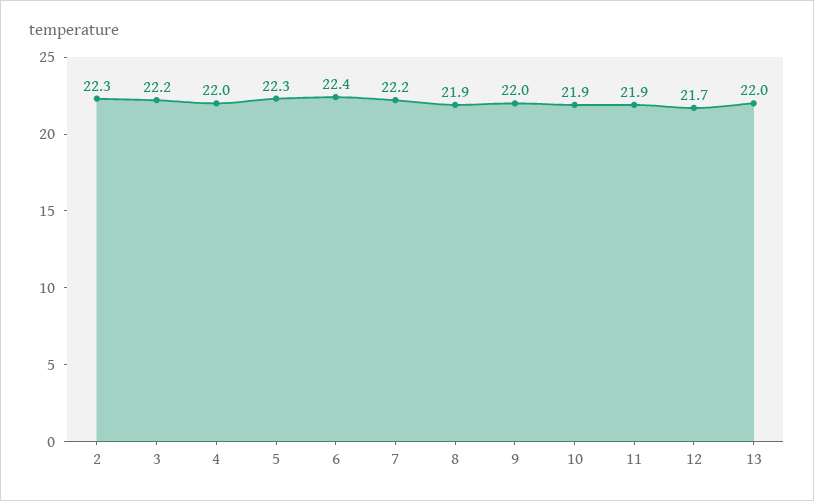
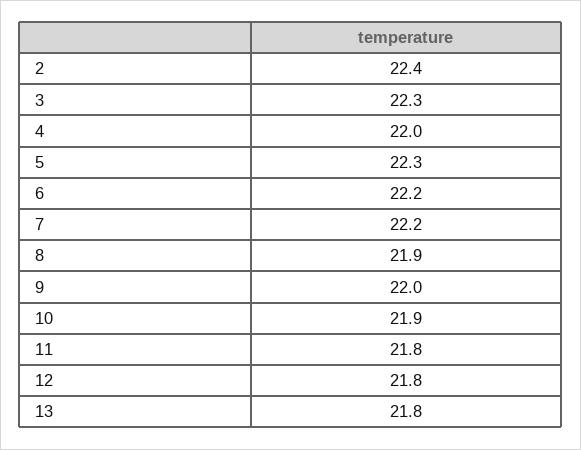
2: 22.3 -> 22.4
3: 22.2 -> 22.3
6: 22.4 -> 22.2
11: 21.9 -> 21.8
12: 21.7 -> 21.8
13: 22 -> 21.8

